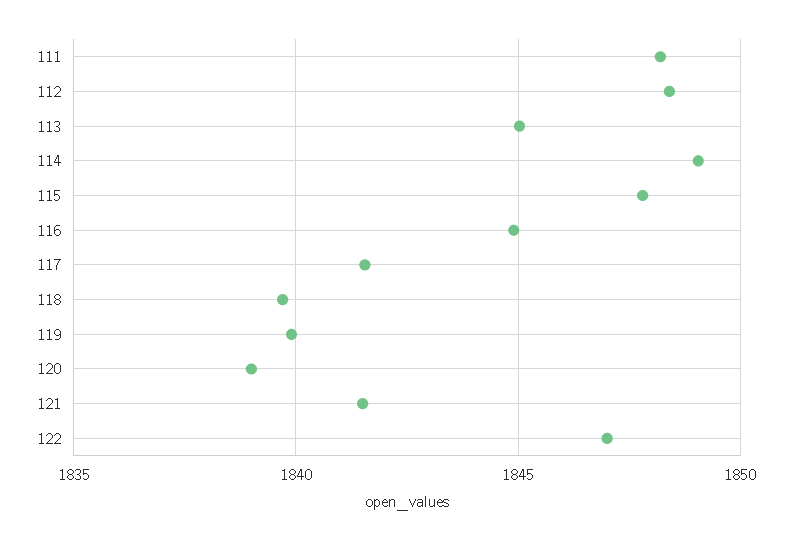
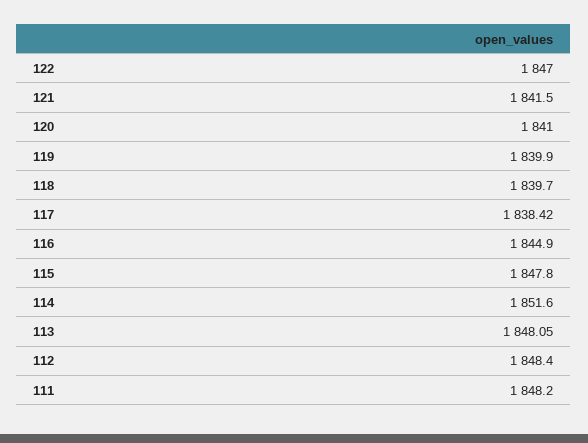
113: 1845 -> 1848.05
114: 1849 -> 1851.6
117: 1841.5 -> 1838.42
120: 1839 -> 1841

